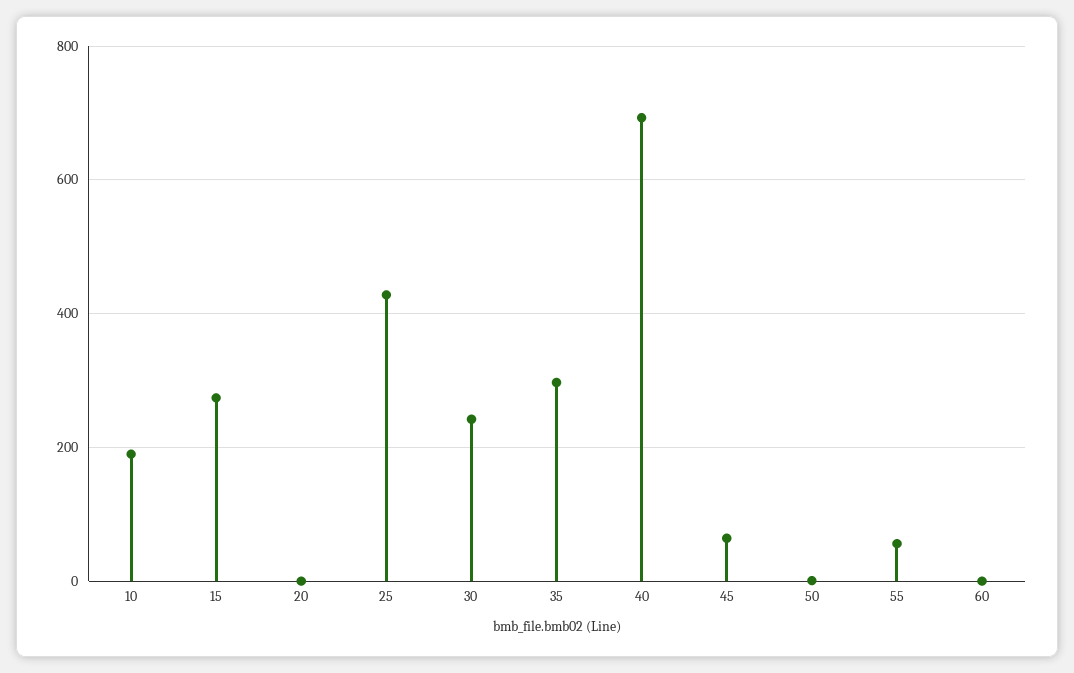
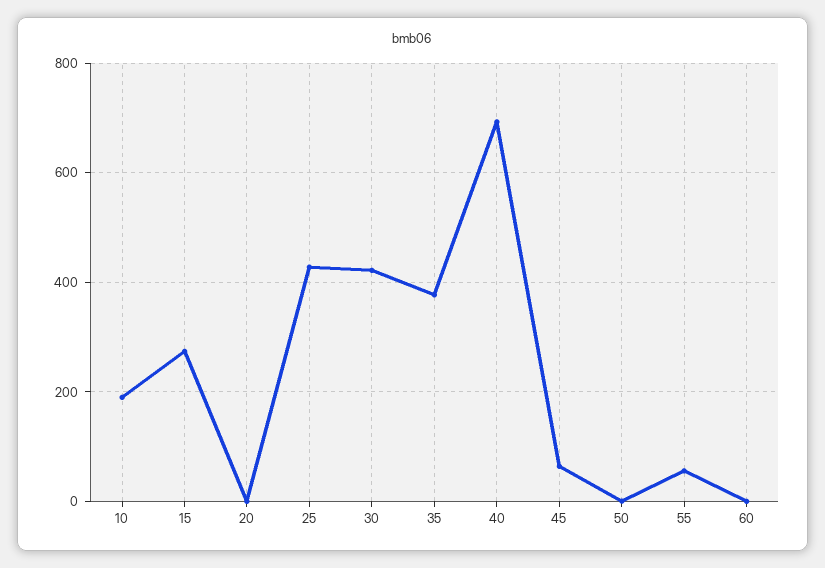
30: 240 -> 420
35: 300 -> 380

